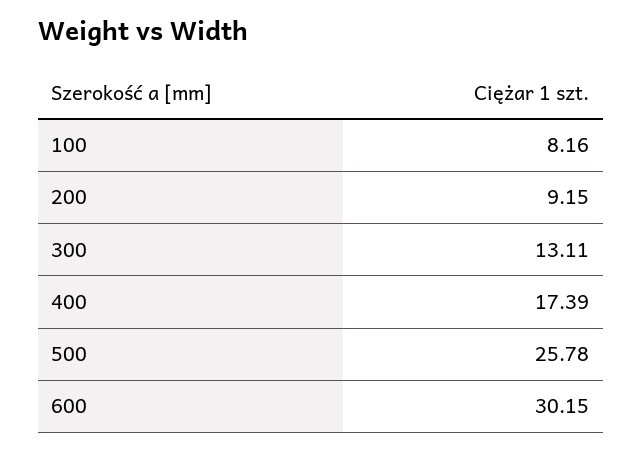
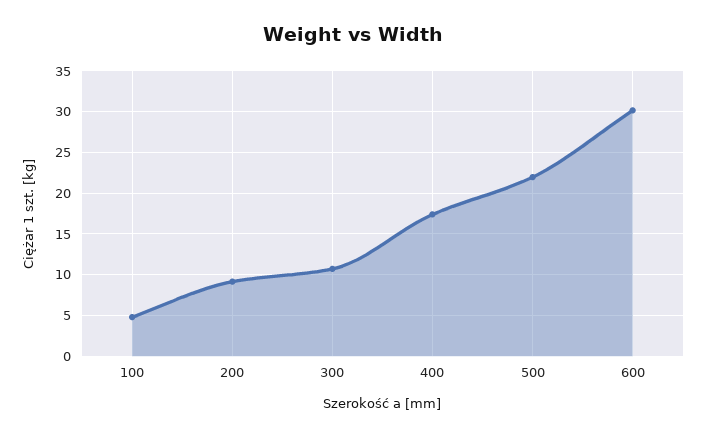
100: 8.16 -> 5
300: 13.11 -> 11
500: 25.78 -> 22

